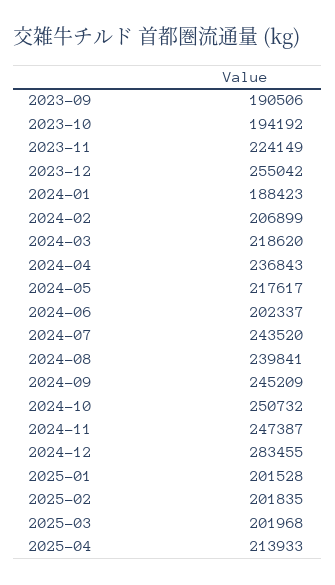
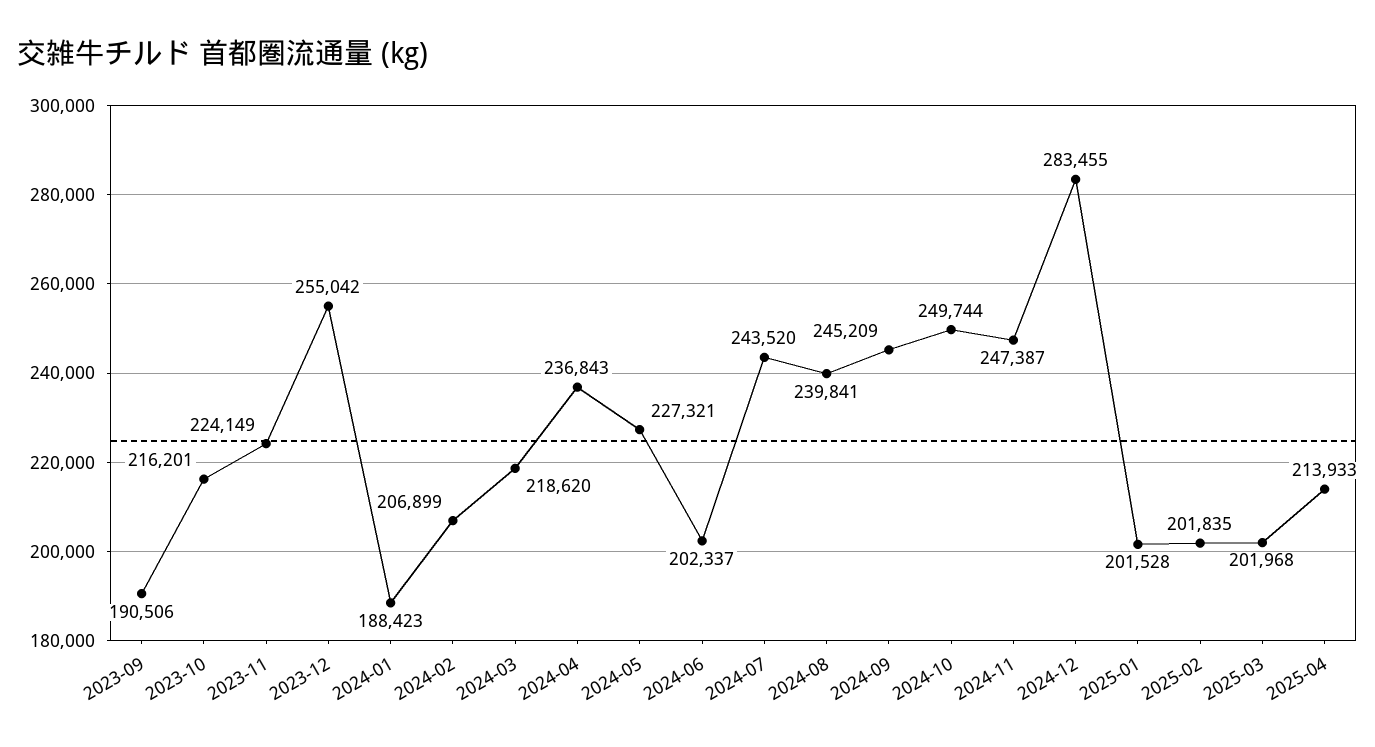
2023-10: 194192 -> 216201
2024-05: 217617 -> 227321
2024-10: 250732 -> 249744

